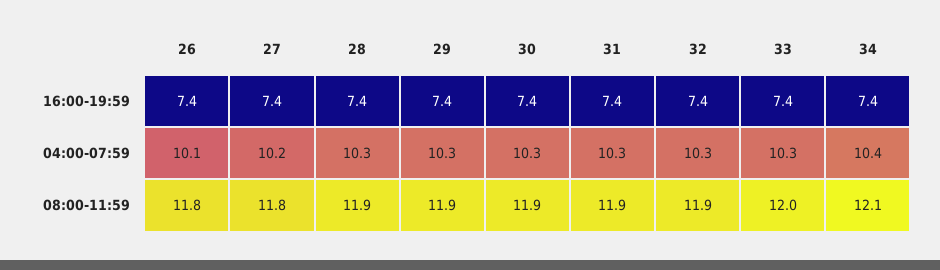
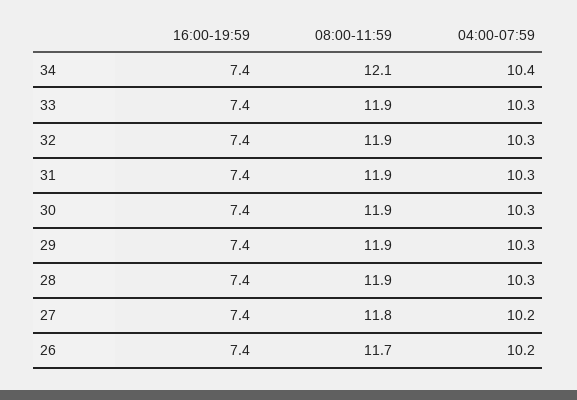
26, 04:00-07:59: 10.1 -> 10.2
26, 08:00-11:59: 11.8 -> 11.7
33, 08:00-11:59: 12 -> 11.9

